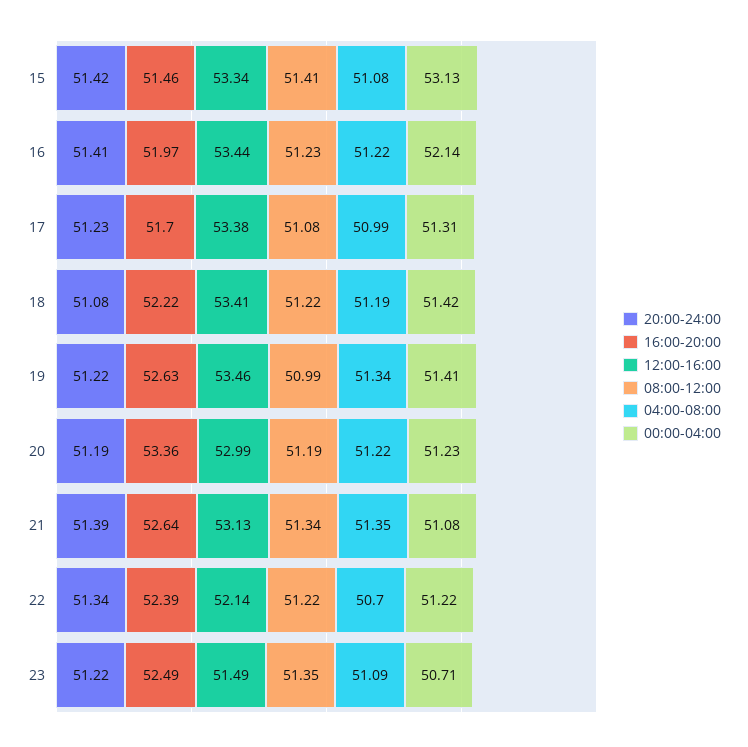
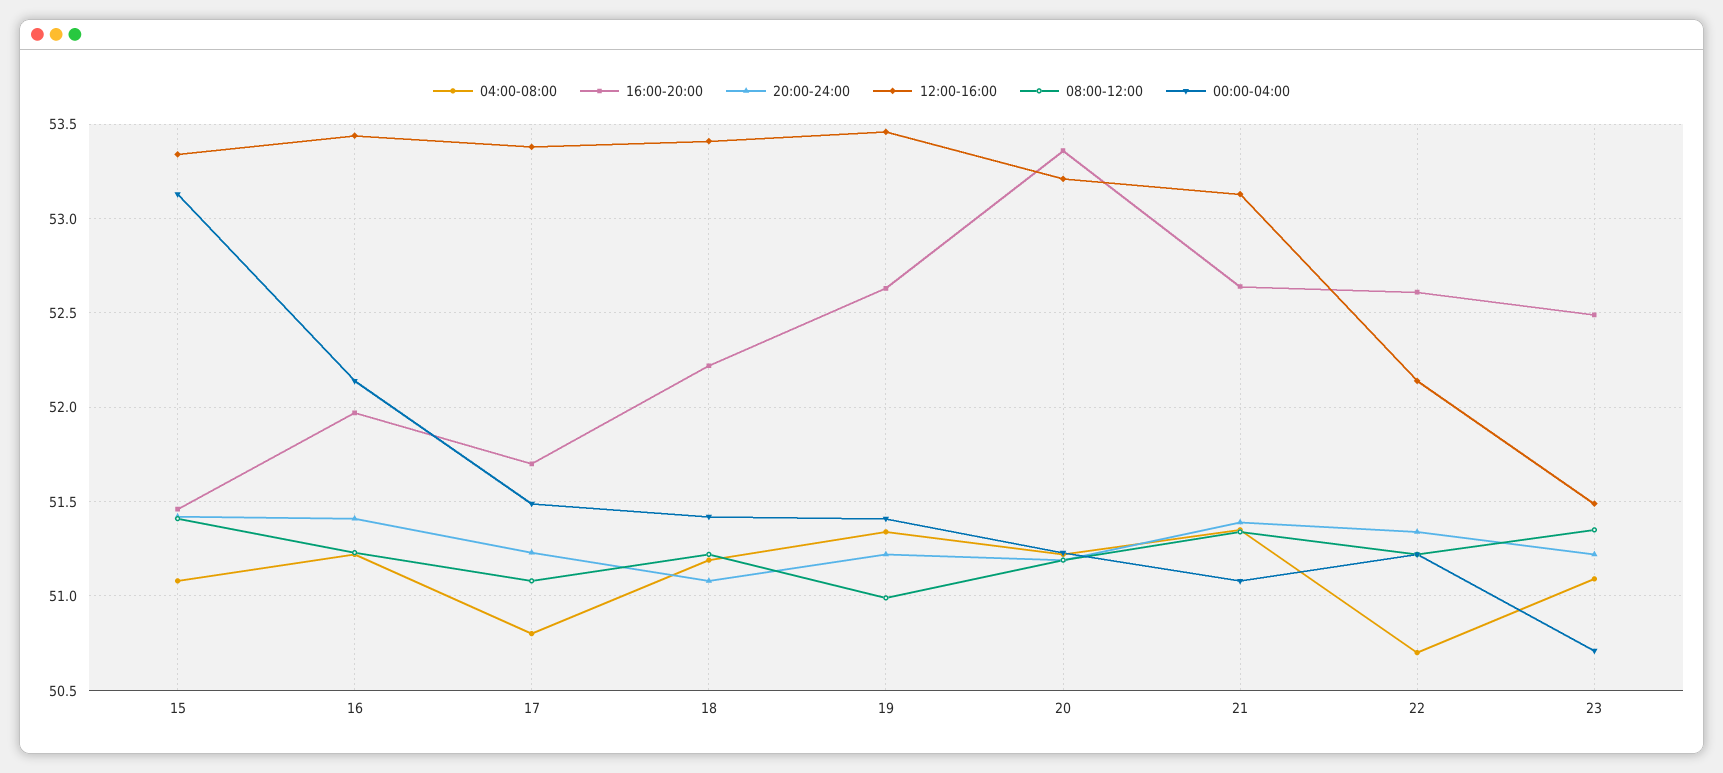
04:00-08:00, 17: 50.99 -> 50.8
00:00-04:00, 17: 51.31 -> 51.5
12:00-16:00, 20: 52.99 -> 53.2
16:00-20:00, 22: 52.39 -> 52.6

